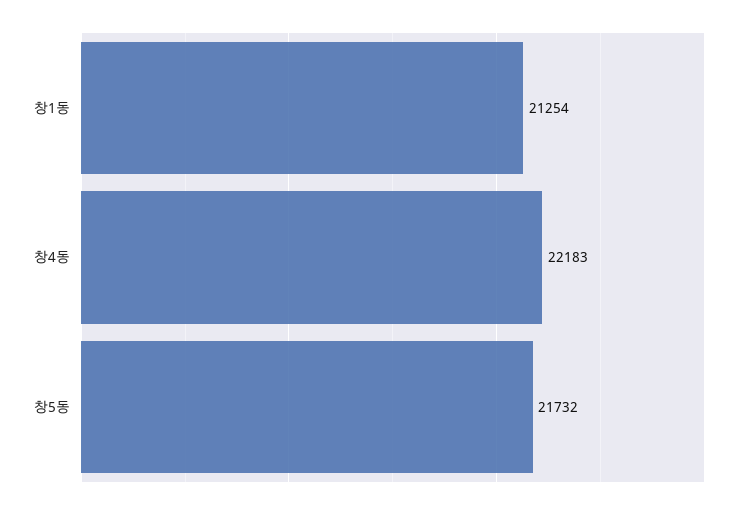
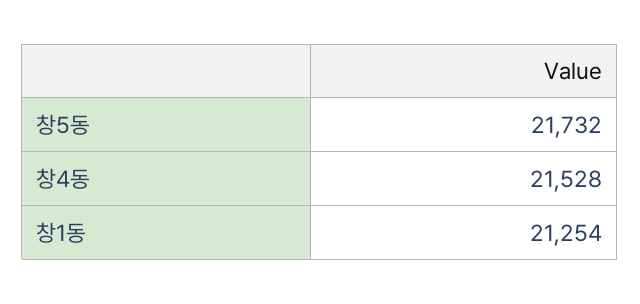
창4동: 22183 -> 21528

